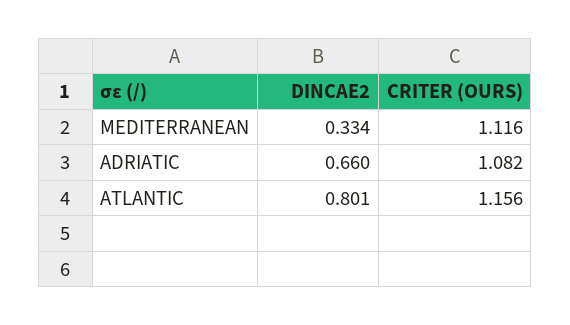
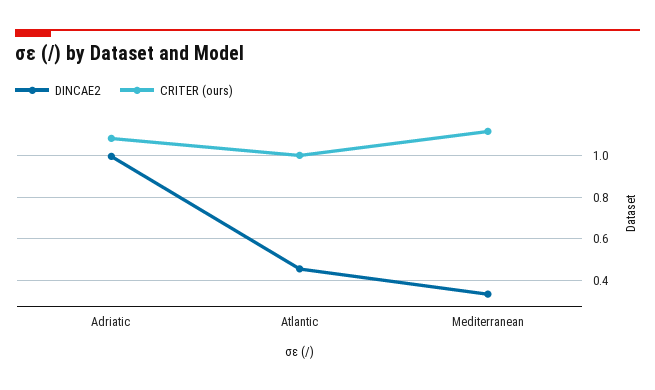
DINCAE2, ADRIATIC: 0.66 -> 1
DINCAE2, ATLANTIC: 0.801 -> 0.45
CRITER (OURS), ATLANTIC: 1.156 -> 1

